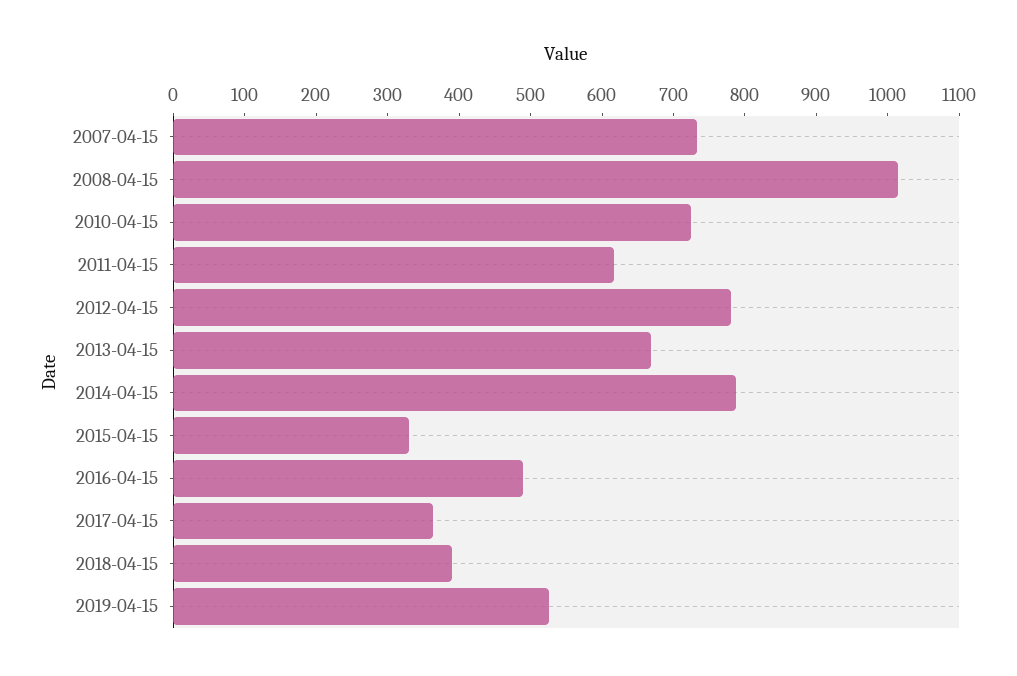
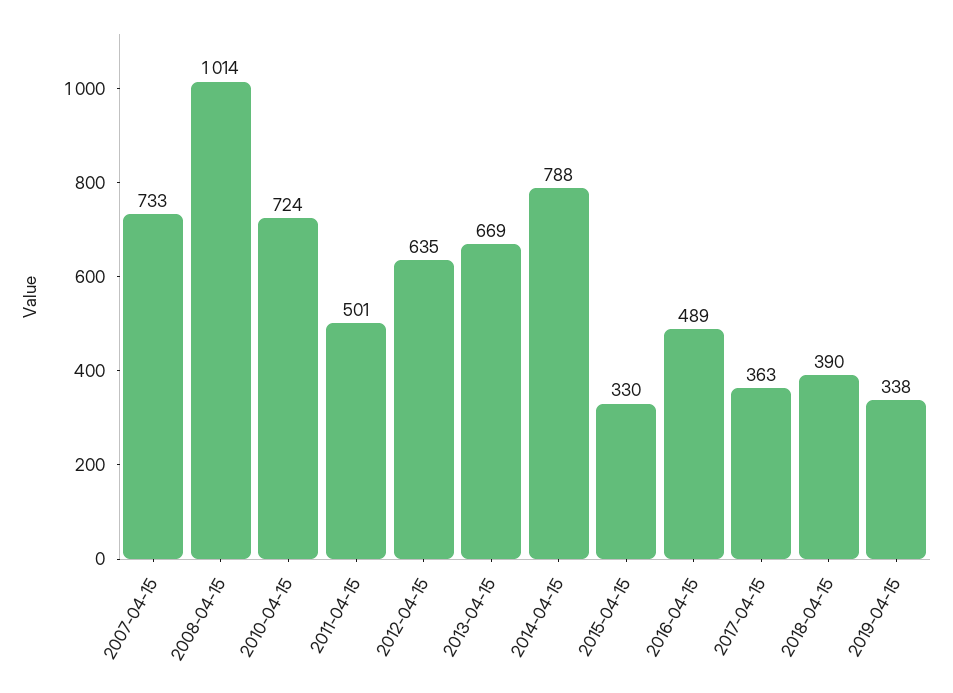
2011-04-15: 620 -> 501
2012-04-15: 780 -> 635
2019-04-15: 520 -> 338

